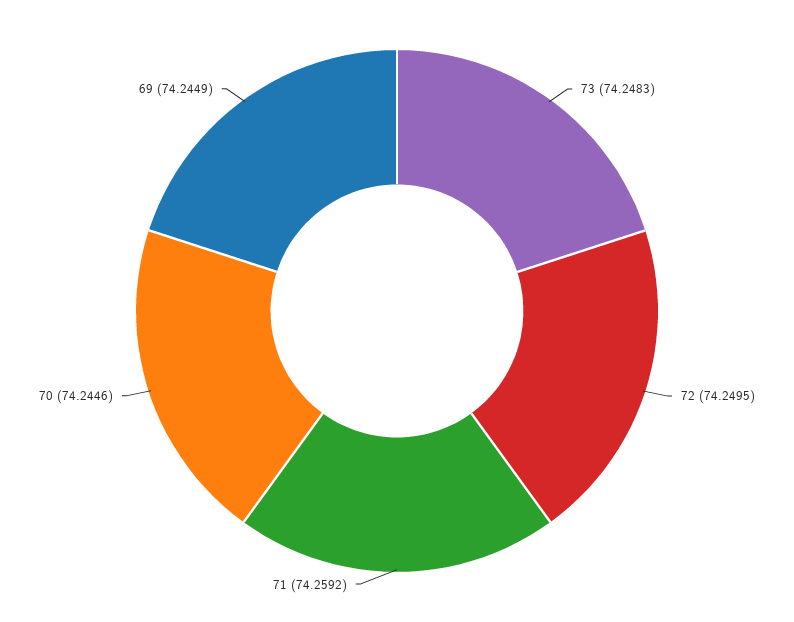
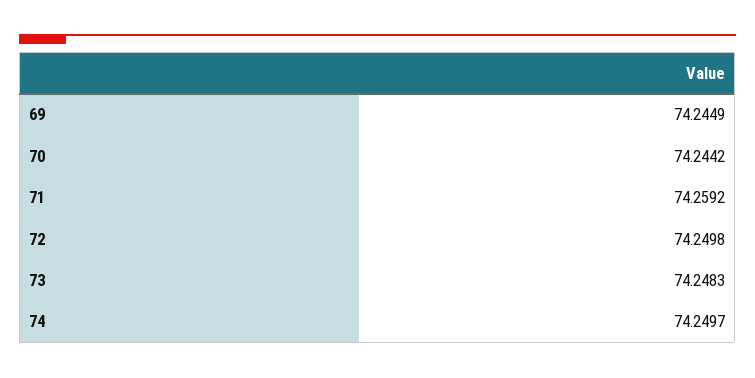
72: 74.2495 -> 74.2498
70: 74.2446 -> 74.2442
74: none -> 74.2497

